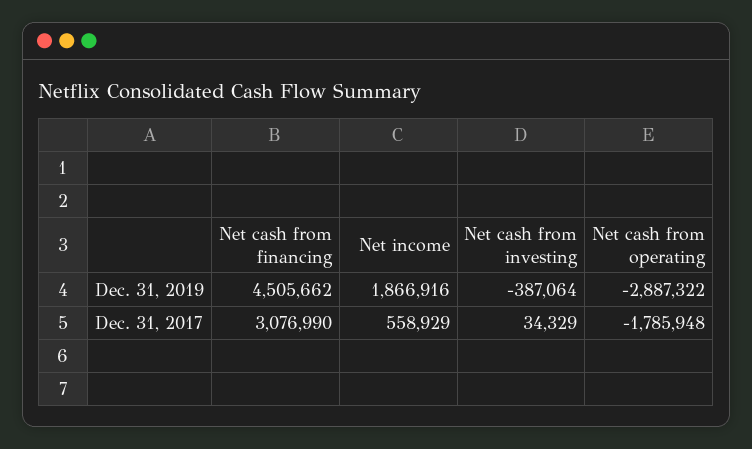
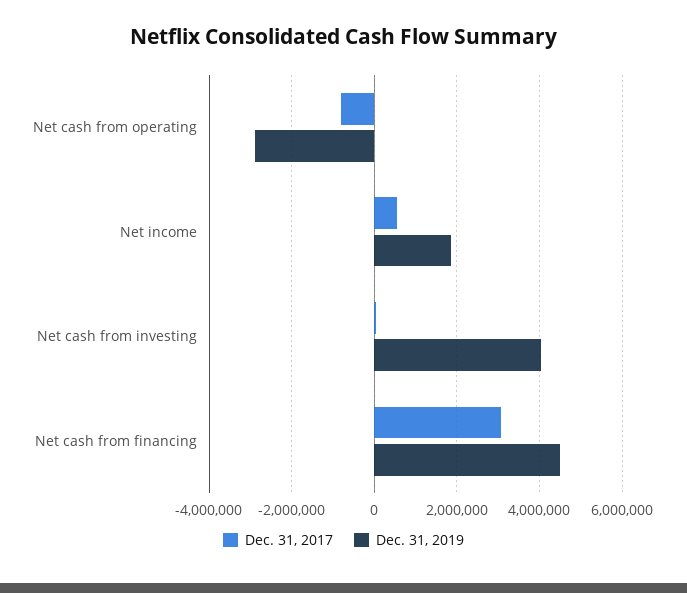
Dec. 31, 2019, Net cash from investing: -387064 -> 4000000
Dec. 31, 2017, Net cash from operating: -1785948 -> -800000

